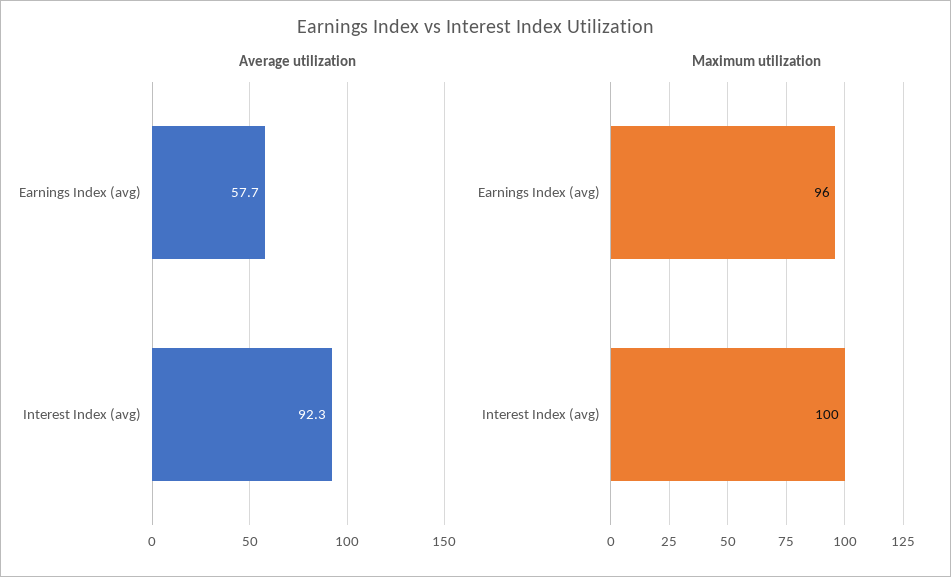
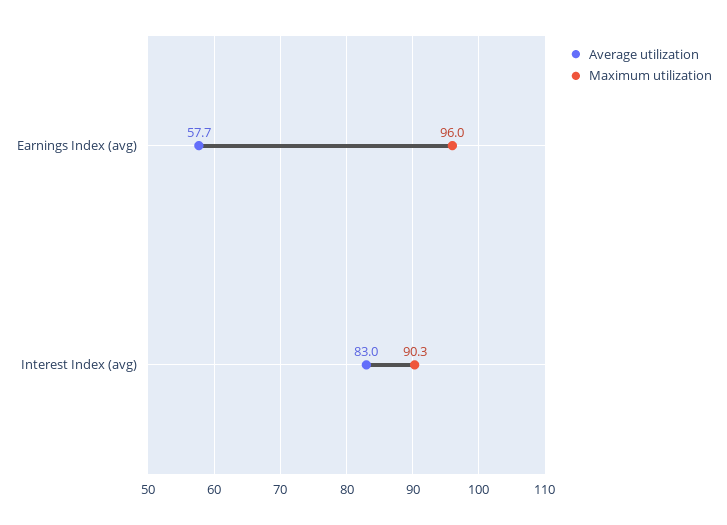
Average utilization, Interest Index (avg): 92.3 -> 83
Maximum utilization, Interest Index (avg): 100 -> 90.3

